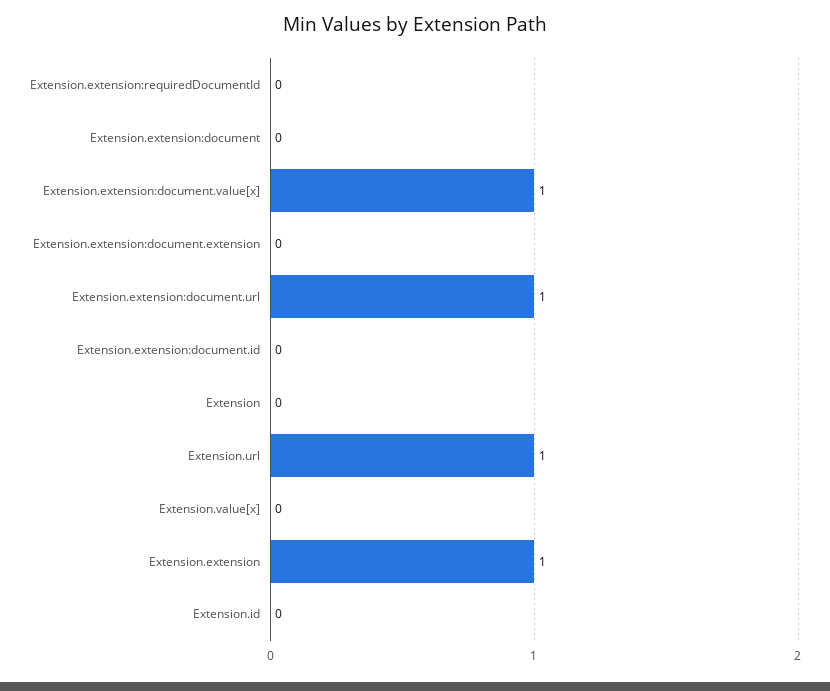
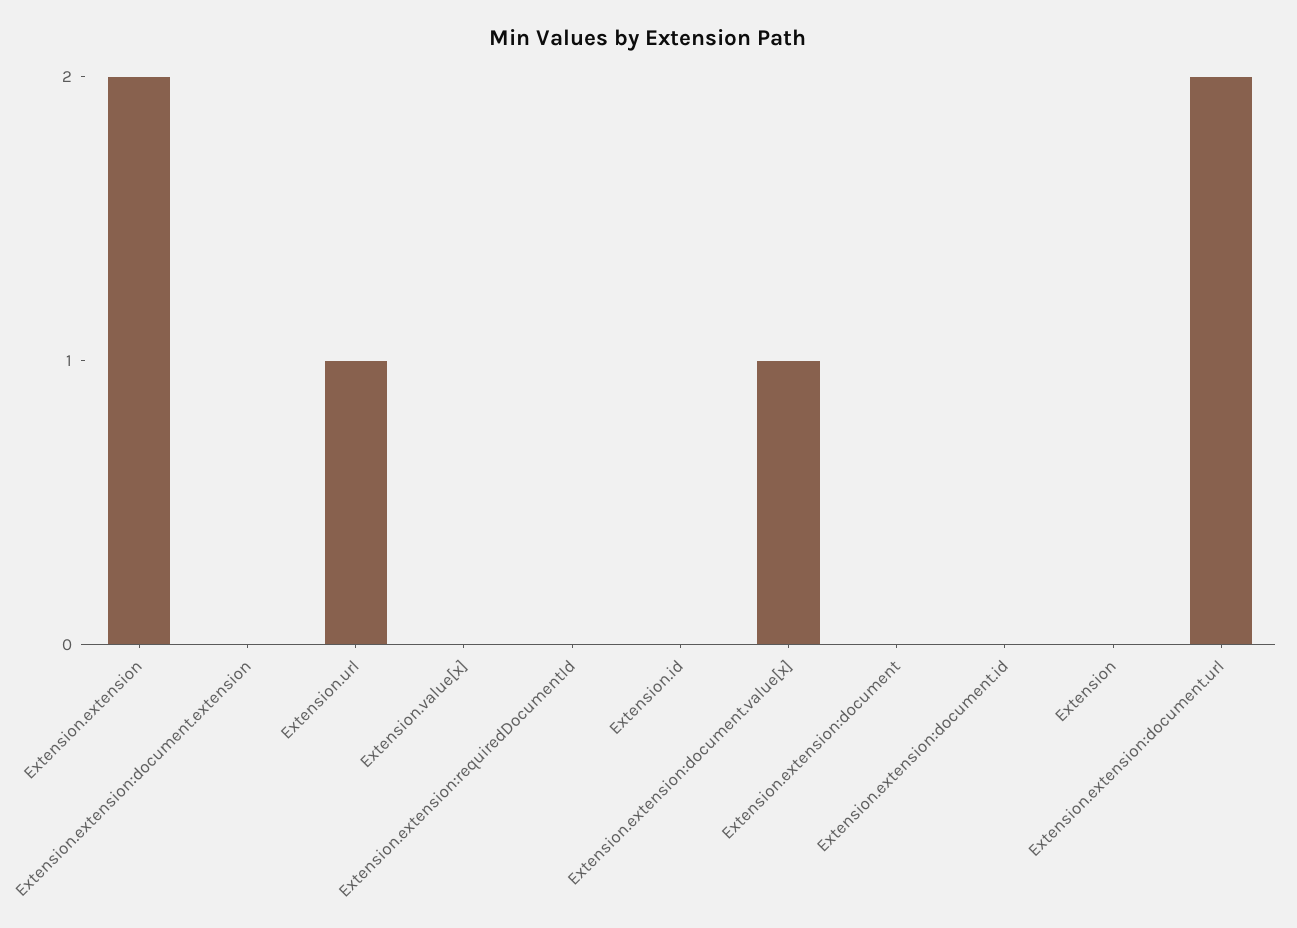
Extension.extension:document.url: 1 -> 2
Extension.extension: 1 -> 2

